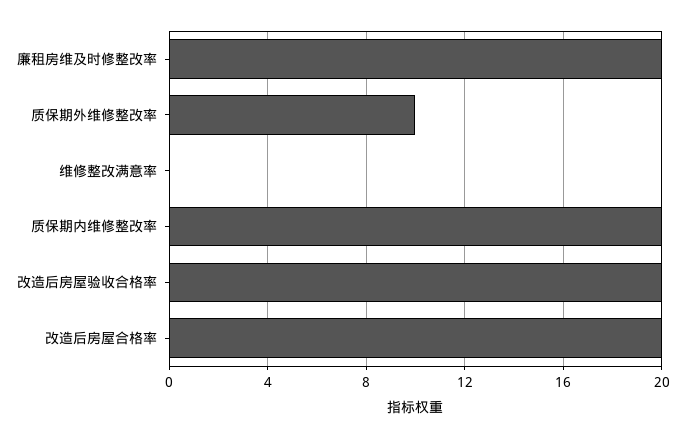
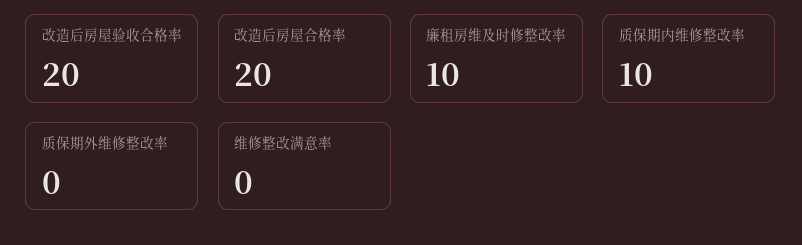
廉租房维及时修整改率: 20 -> 10
质保期外维修整改率: 10 -> 0
质保期内维修整改率: 20 -> 10

